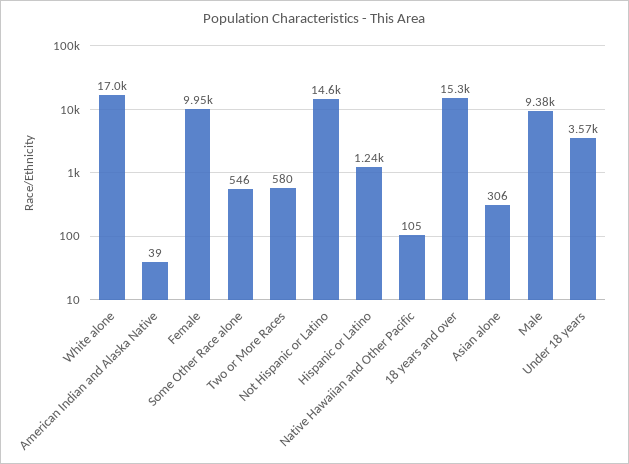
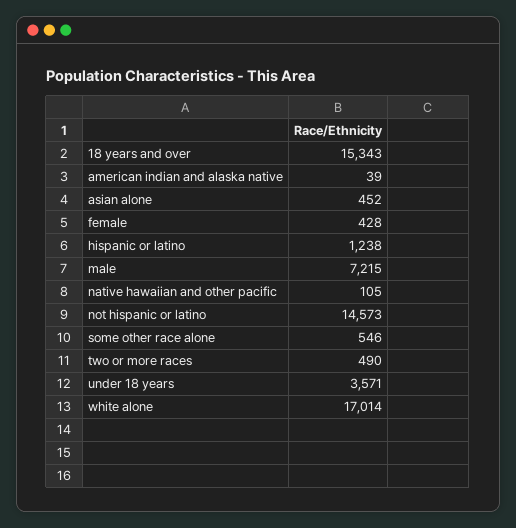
Female: 9950 -> 428
Two or More Races: 580 -> 490
Asian alone: 306 -> 452
Male: 9380 -> 7215

